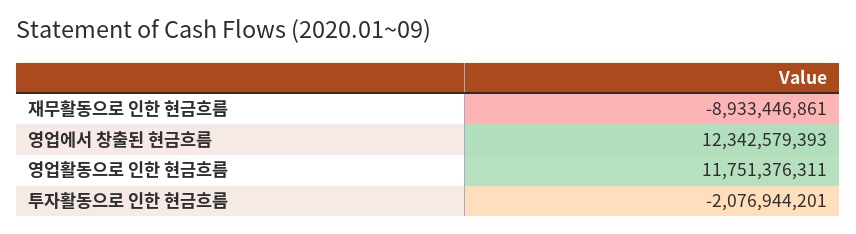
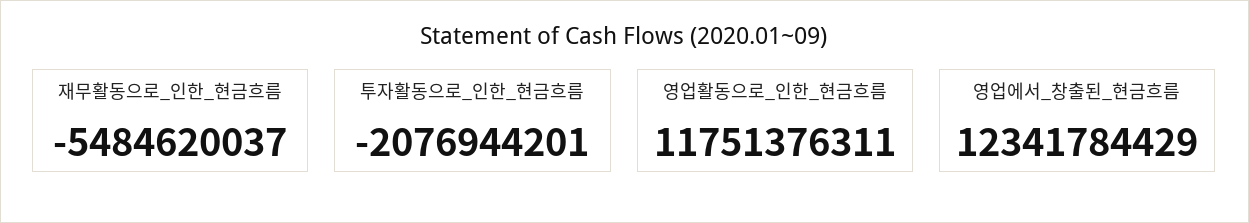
재무활동으로 인한 현금흐름: -8933446861 -> -5484620037
영업에서 창출된 현금흐름: 12342579393 -> 12341784429

